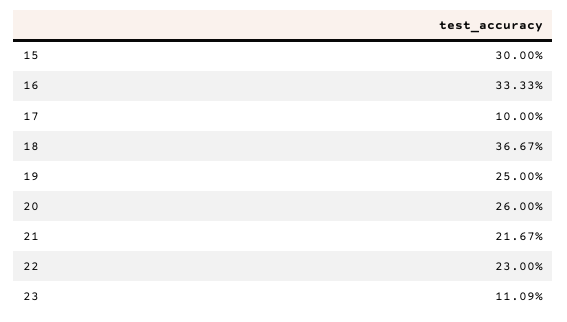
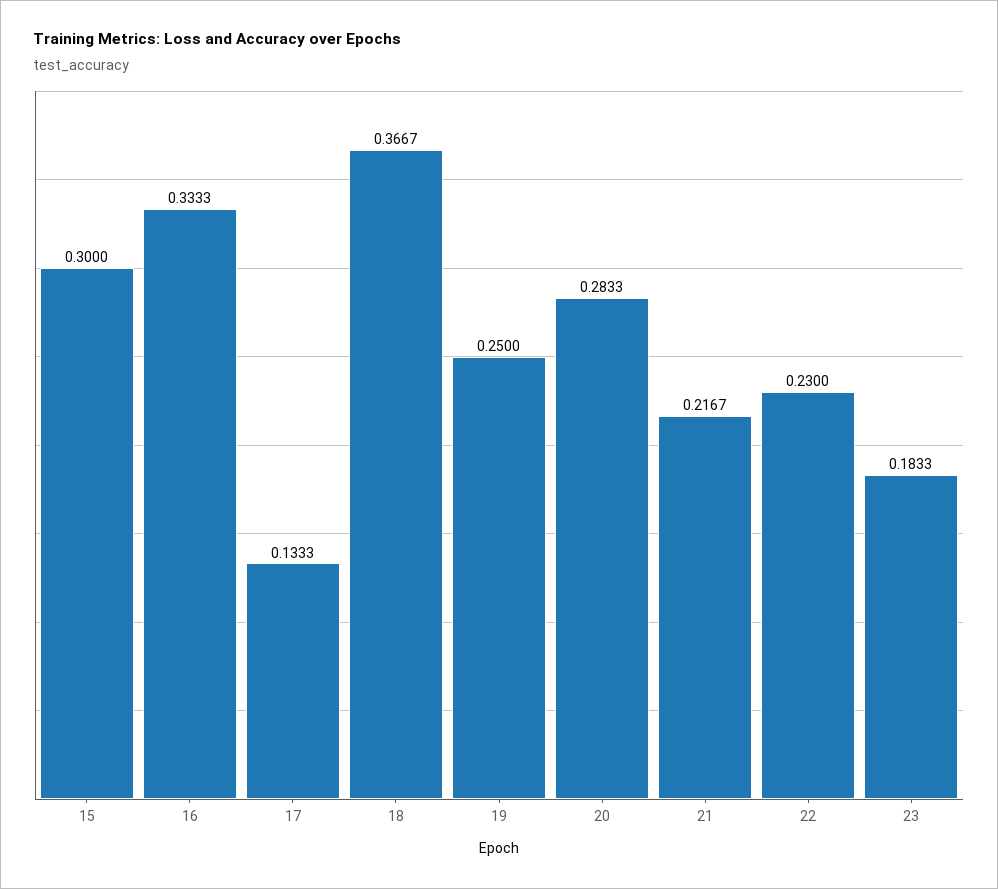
17: 0.1 -> 0.1333
20: 0.26 -> 0.2833
23: 0.1109 -> 0.1833

